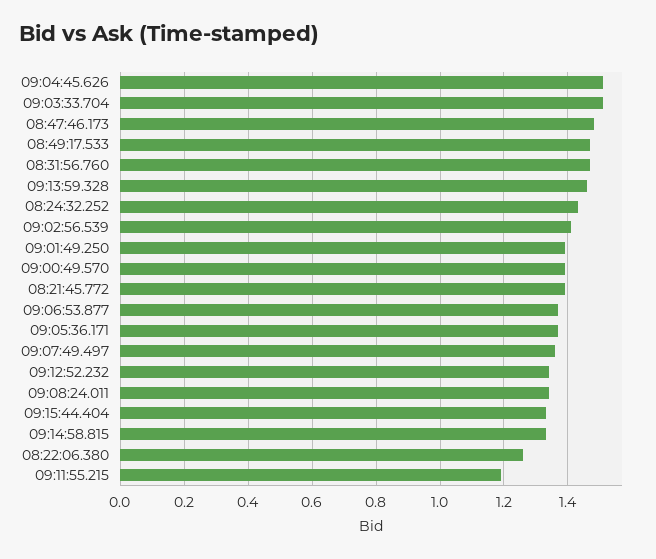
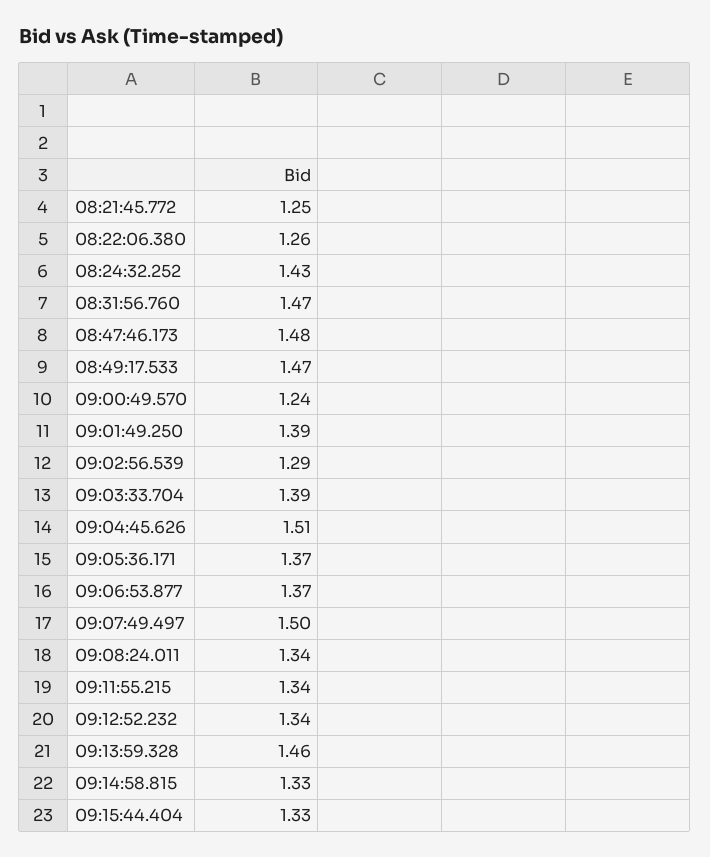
09:03:33.704: 1.5 -> 1.39
09:02:56.539: 1.4 -> 1.29
09:00:49.570: 1.4 -> 1.24
08:21:45.772: 1.4 -> 1.25
09:07:49.497: 1.35 -> 1.5
09:11:55.215: 1.2 -> 1.34

